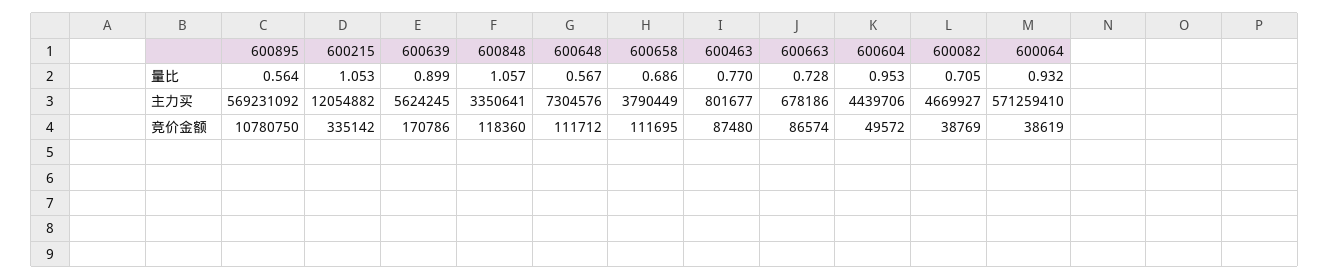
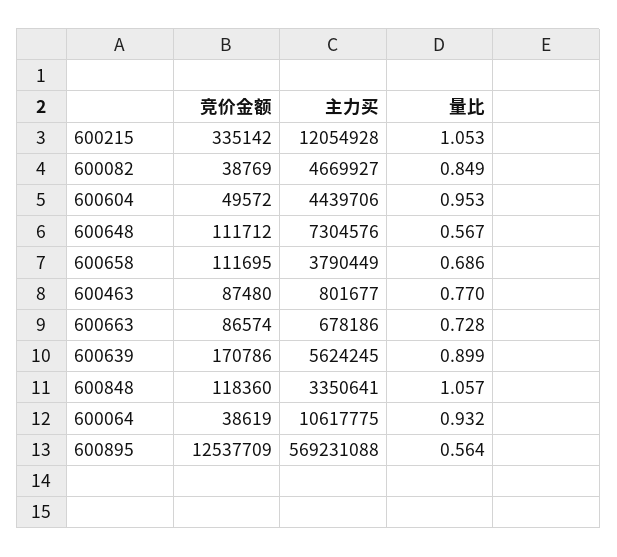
600082, 量比: 0.705 -> 0.849
600895, 主力买: 569231092 -> 569231088
600215, 主力买: 12054882 -> 12054928
600064, 主力买: 571259410 -> 10617775
600895, 竞价金额: 10780750 -> 12537709

